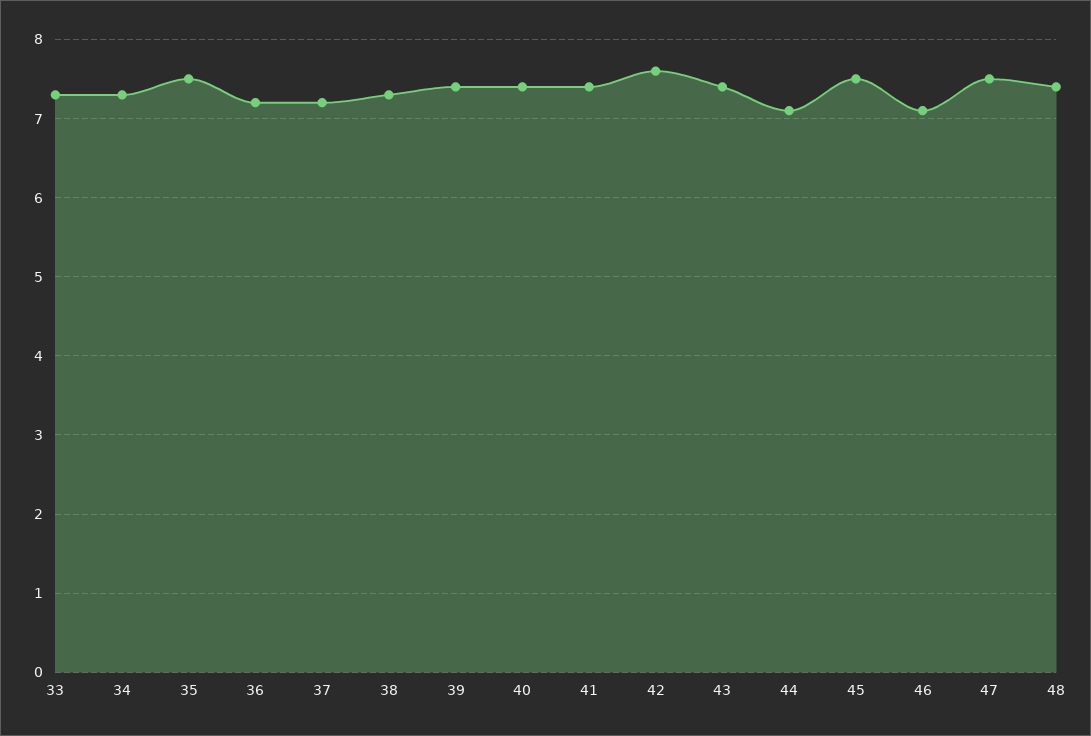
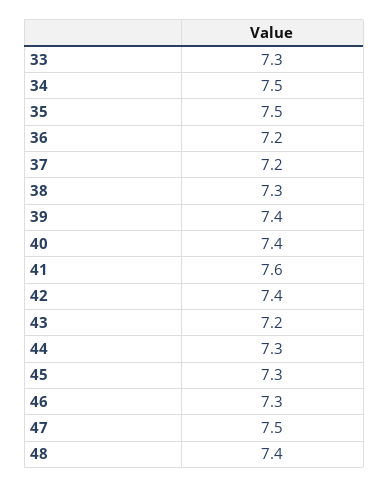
34: 7.3 -> 7.5
41: 7.4 -> 7.6
42: 7.6 -> 7.4
43: 7.4 -> 7.2
44: 7.1 -> 7.3
45: 7.5 -> 7.3
46: 7.1 -> 7.3

